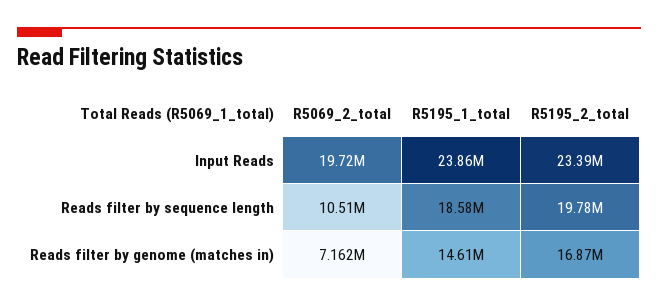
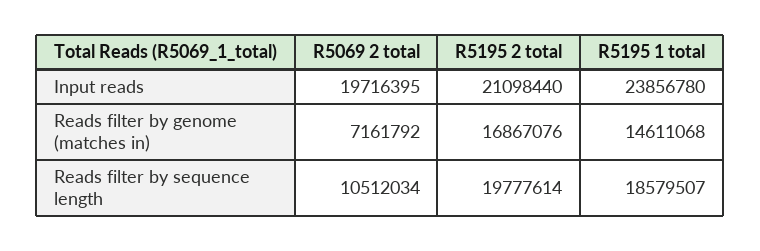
R5195_2_total, Input Reads: 23390000 -> 21098440

